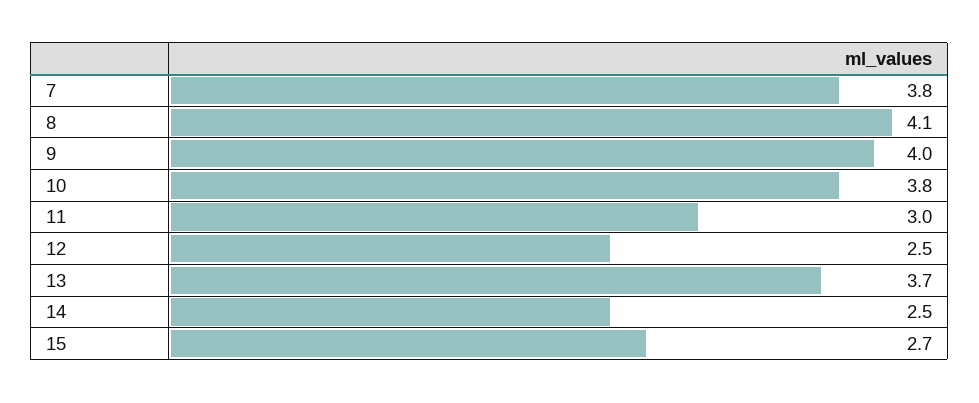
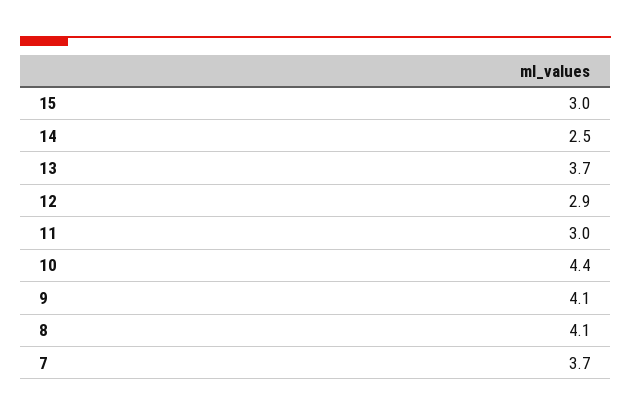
7: 3.8 -> 3.7
9: 4 -> 4.1
10: 3.8 -> 4.4
12: 2.5 -> 2.9
15: 2.7 -> 3

